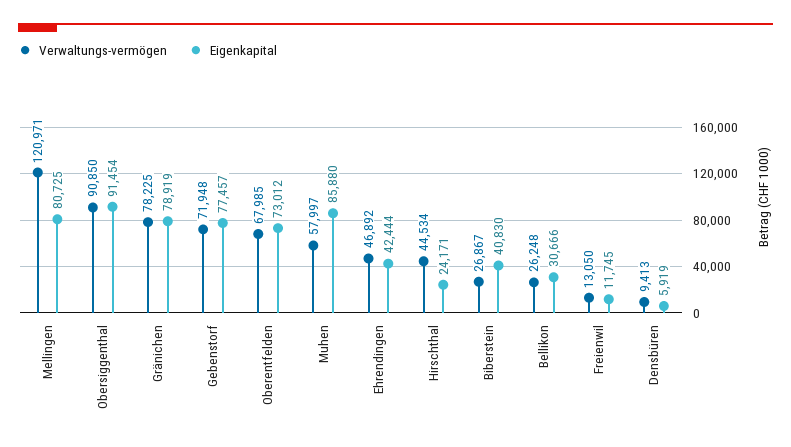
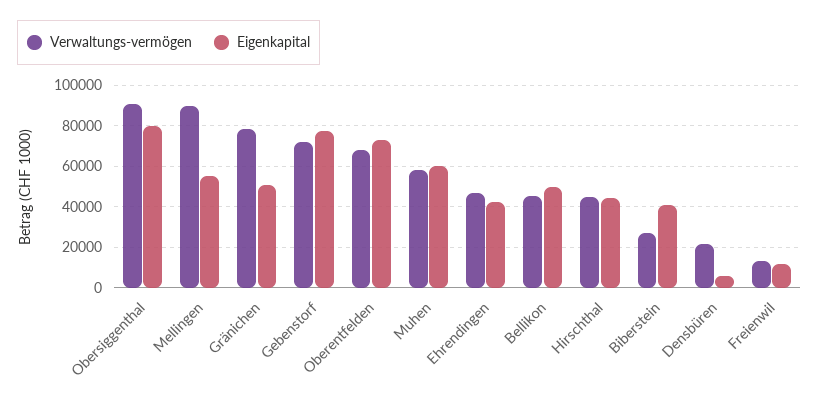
Verwaltungs-vermögen, Mellingen: 120971 -> 90000
Eigenkapital, Mellingen: 80725 -> 55000
Eigenkapital, Obersiggenthal: 91454 -> 80000
Eigenkapital, Gränichen: 78919 -> 50000
Eigenkapital, Muhen: 85880 -> 60000
Eigenkapital, Hirschthal: 24171 -> 45000
Verwaltungs-vermögen, Bellikon: 26248 -> 45000
Eigenkapital, Bellikon: 30666 -> 50000
Verwaltungs-vermögen, Densbüren: 9413 -> 20000

